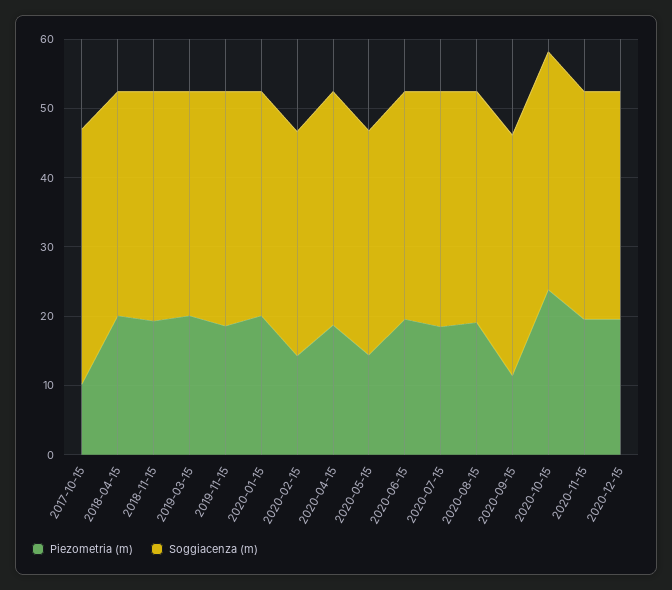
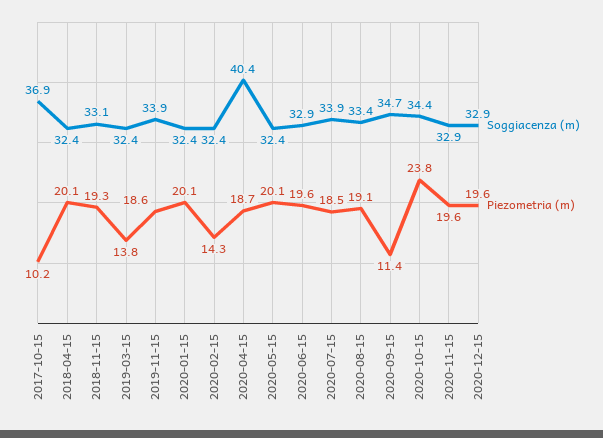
Piezometria (m), 2019-03-15: 20 -> 13.8
Soggiacenza (m), 2020-04-15: 34 -> 40.4
Piezometria (m), 2020-05-15: 14 -> 20.1

